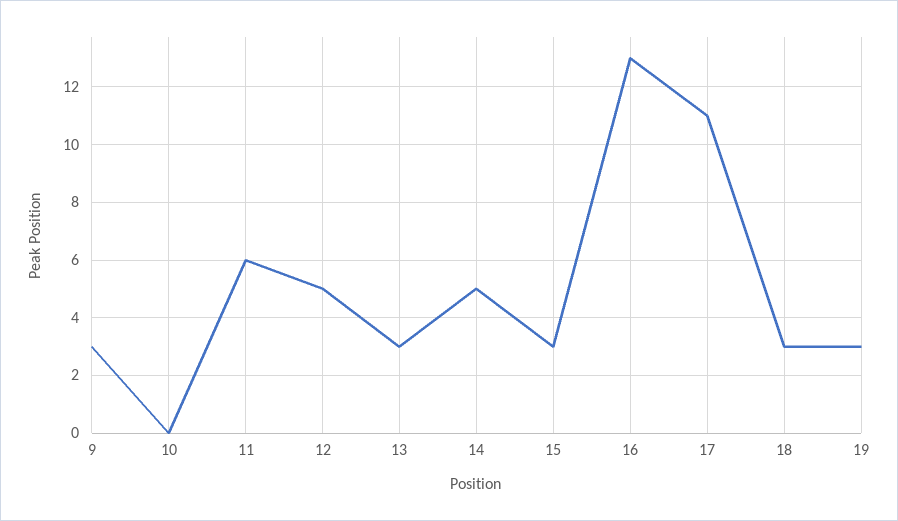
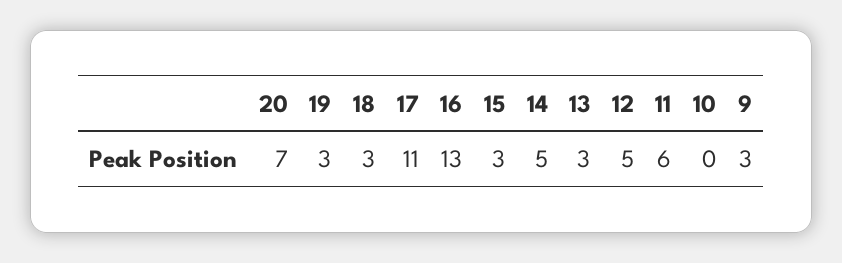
20: none -> 7

